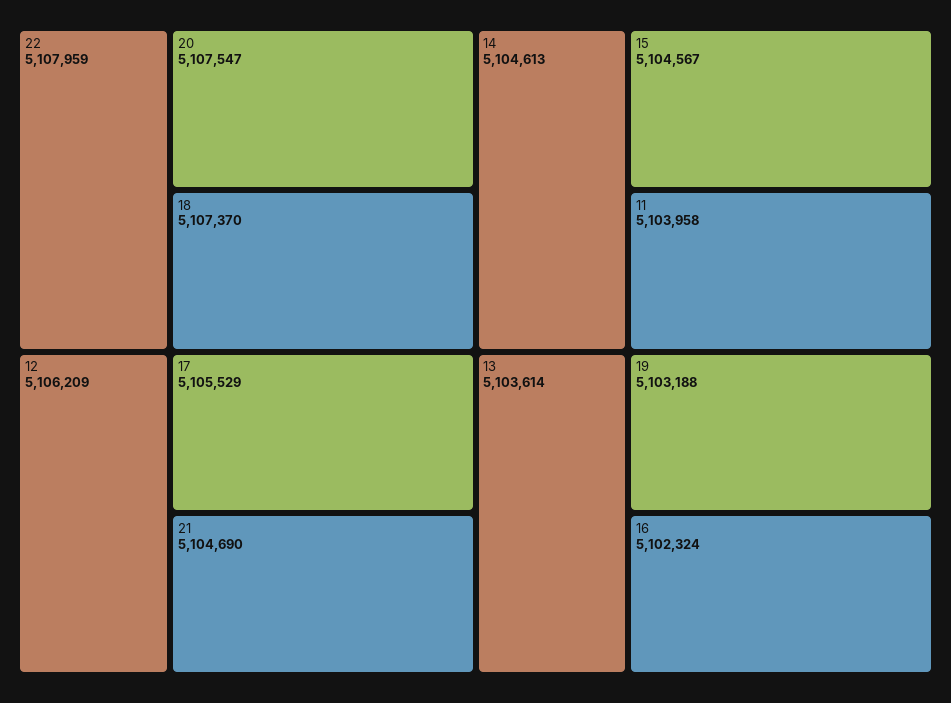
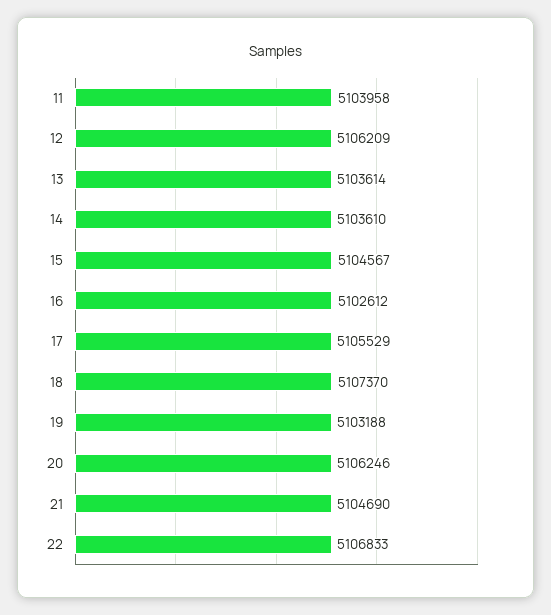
22: 5107959 -> 5106833
20: 5107547 -> 5106246
14: 5104613 -> 5103610
16: 5102324 -> 5102612

